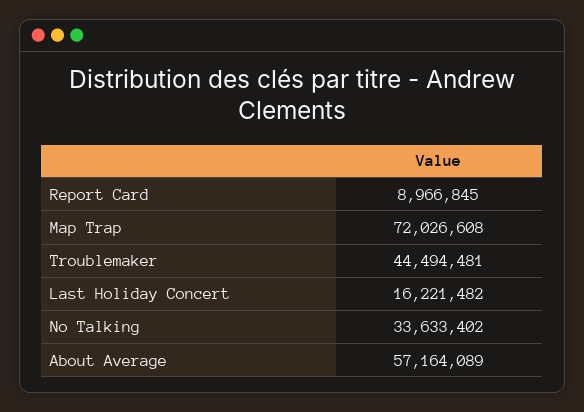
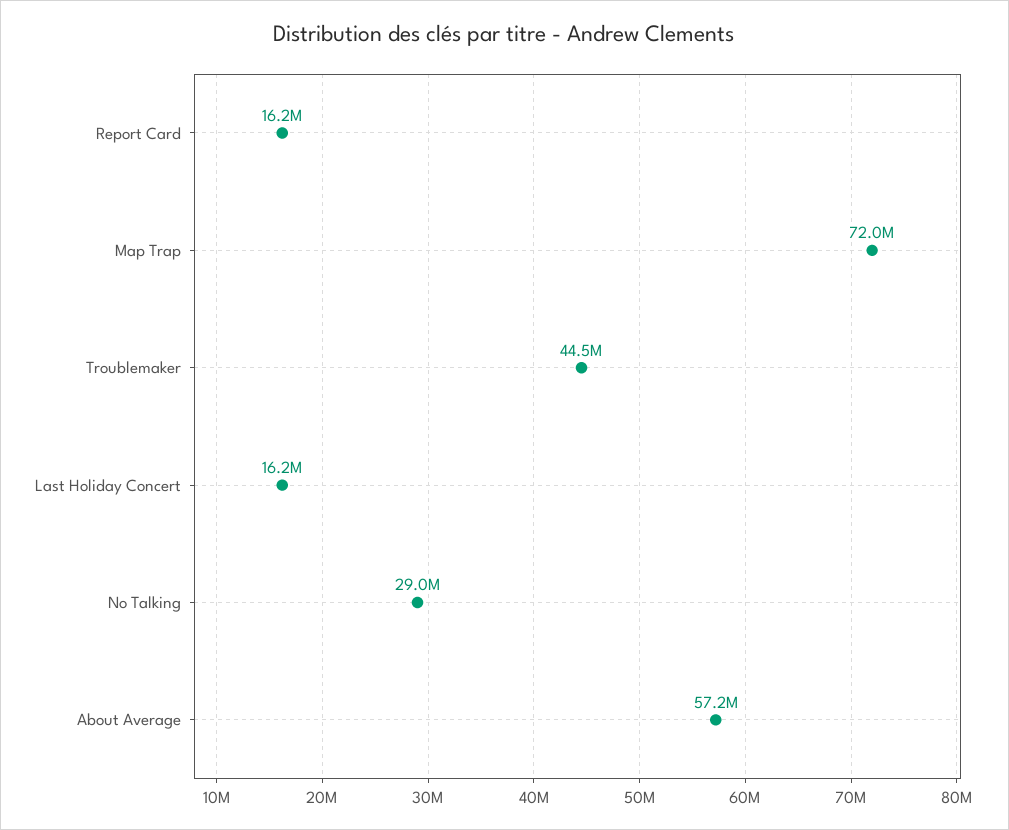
Report Card: 8966845 -> 16200000
No Talking: 33633402 -> 29000000

